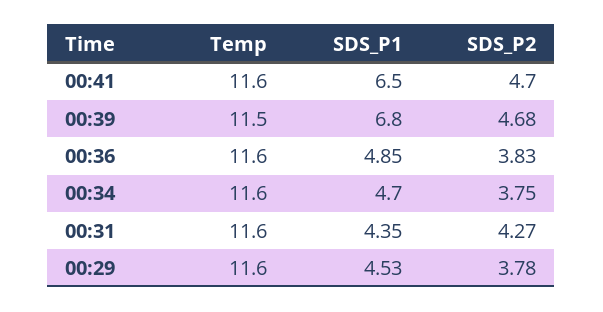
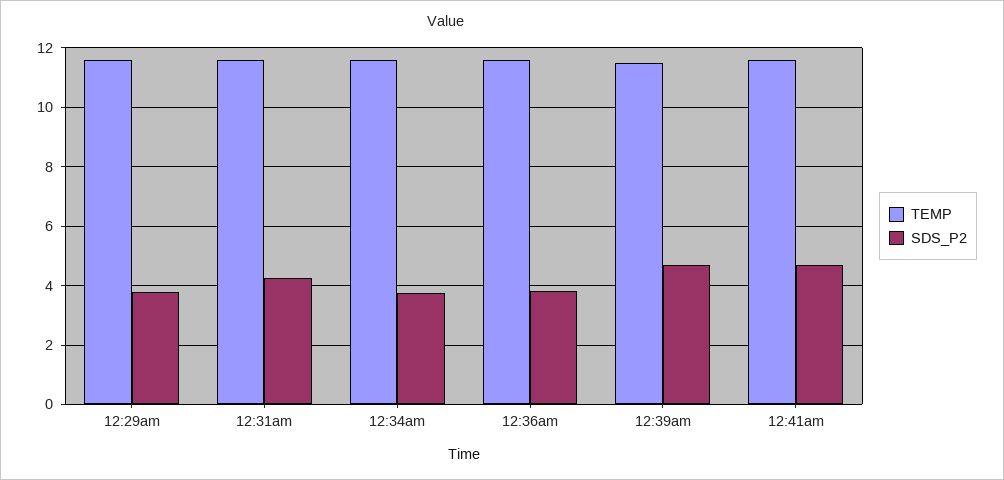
SDS_P1, 00:41: 6.5 -> none
SDS_P1, 00:39: 6.8 -> none
SDS_P1, 00:36: 4.85 -> none
SDS_P1, 00:34: 4.7 -> none
SDS_P1, 00:31: 4.35 -> none
SDS_P1, 00:29: 4.53 -> none

